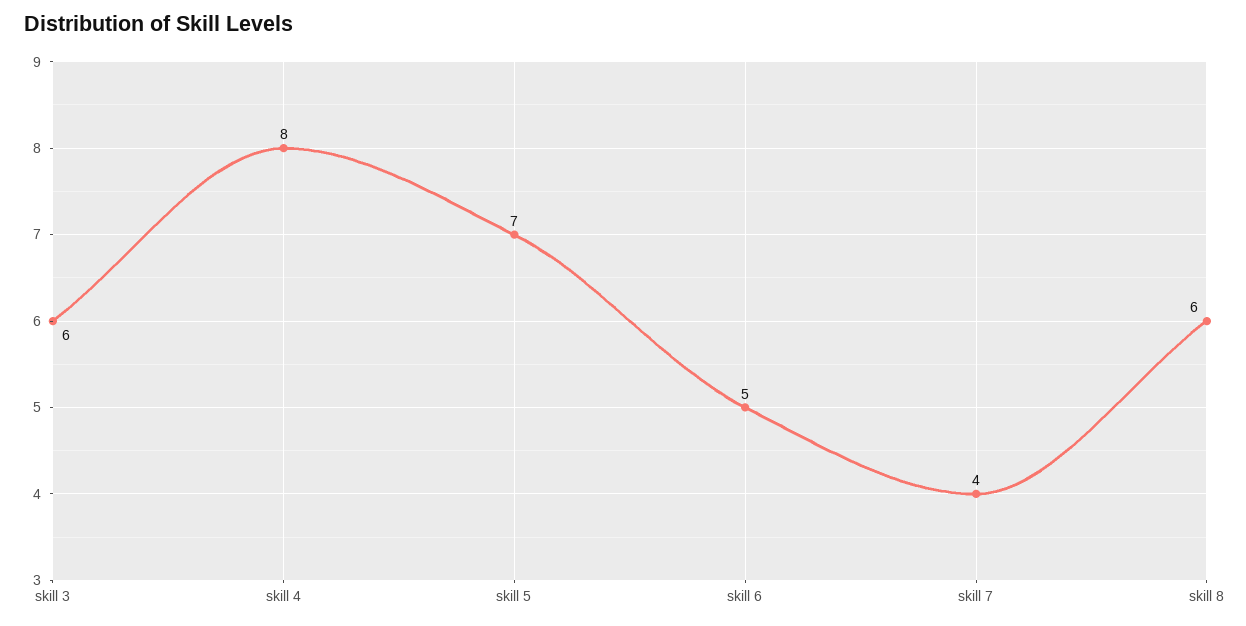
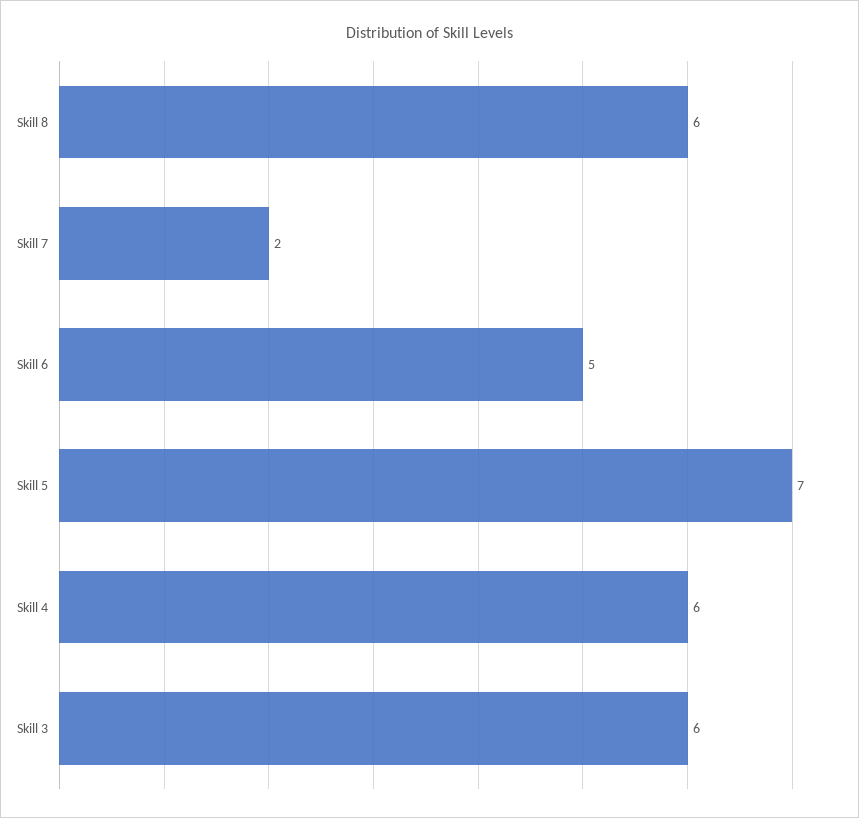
skill 4: 8 -> 6
skill 7: 4 -> 2

